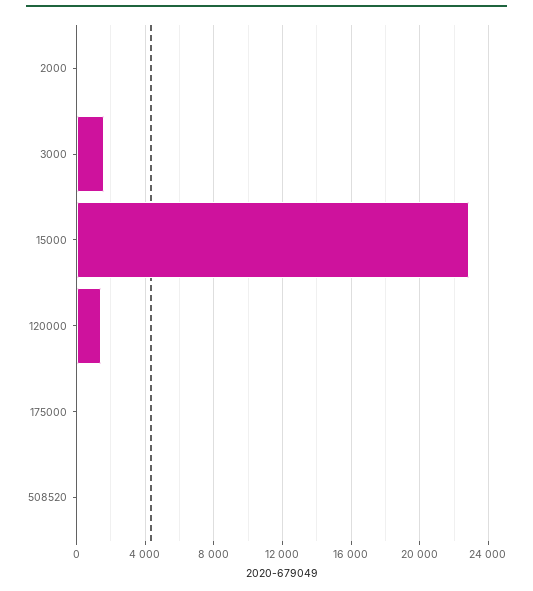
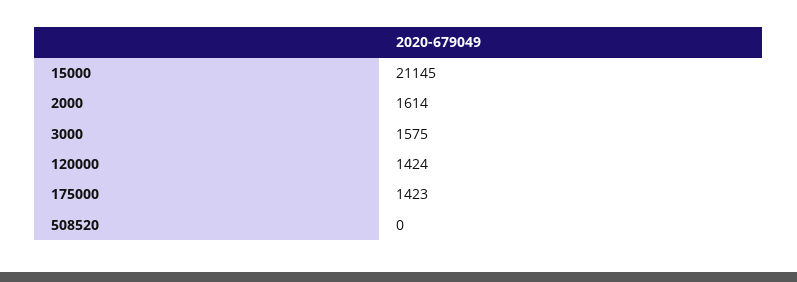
2000: 0 -> 1614
15000: 23000 -> 21145
175000: 0 -> 1423

